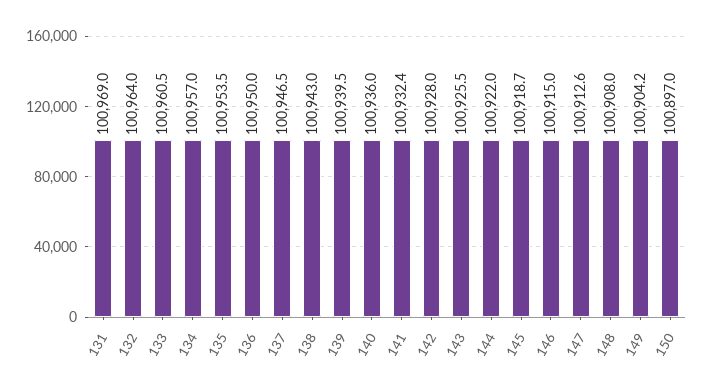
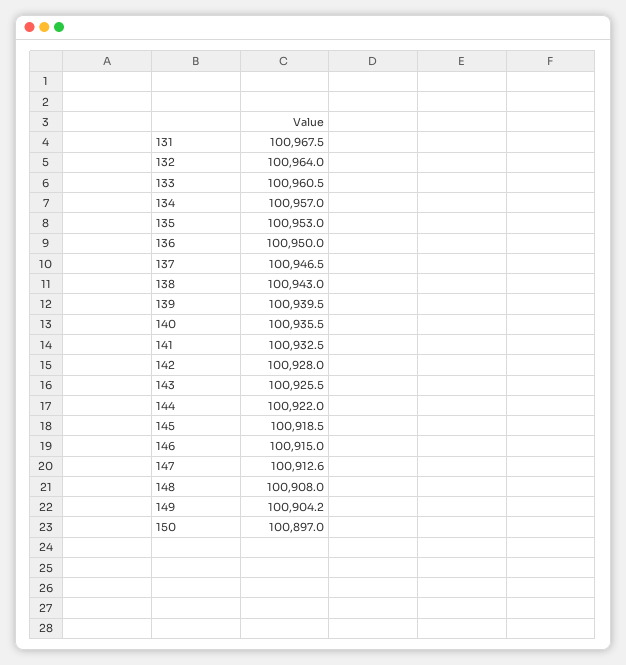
131: 100969 -> 100967.5
135: 100953.5 -> 100953
140: 100936 -> 100935.5
141: 100932.4 -> 100932.5
145: 100918.7 -> 100918.5

